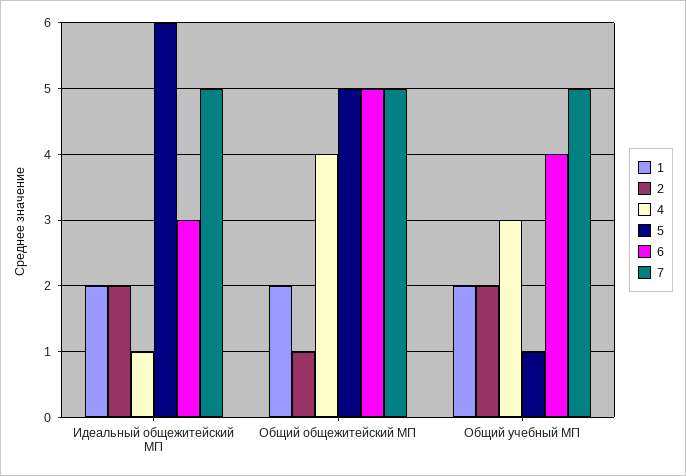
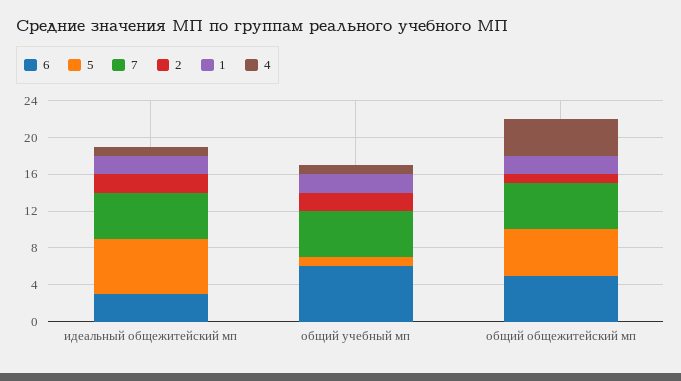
4, Общий учебный МП: 3 -> 1
6, Общий учебный МП: 4 -> 6

